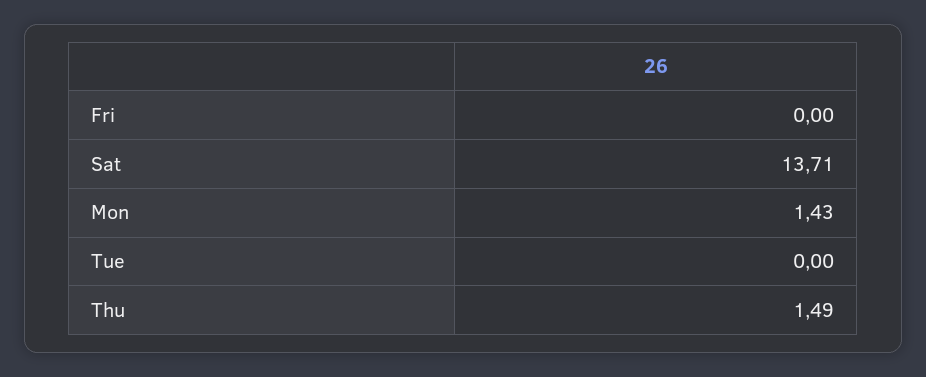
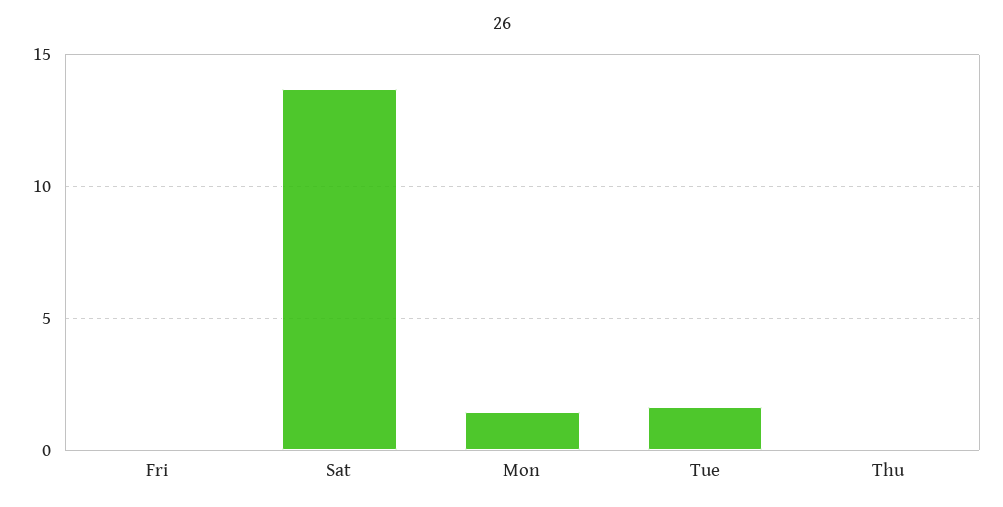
Tue: 0 -> 1.5
Thu: 1.49 -> 0

